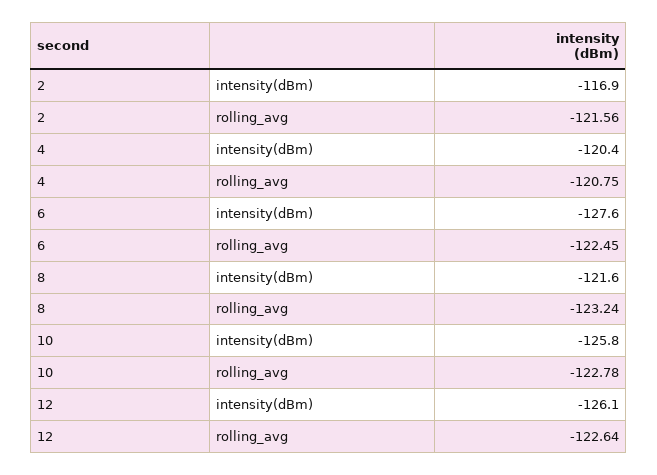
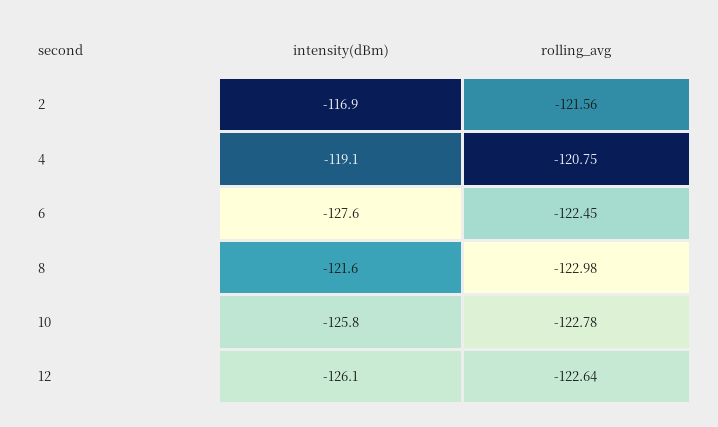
4, intensity(dBm): -120.4 -> -119.1
8, rolling_avg: -123.24 -> -122.98

